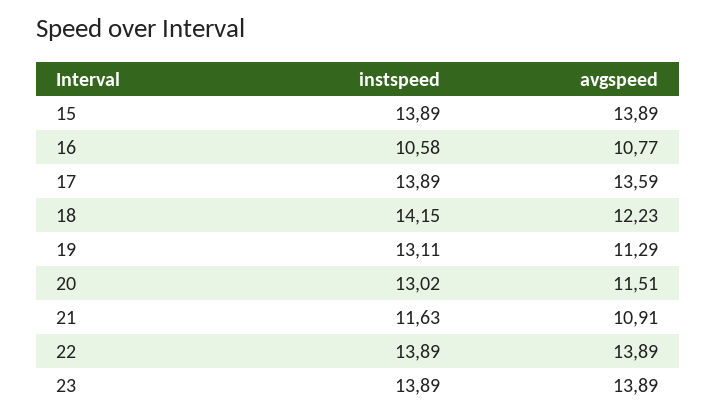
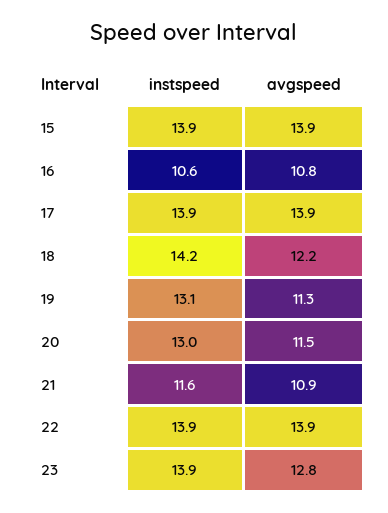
avgspeed, 17: 13.59 -> 13.9
avgspeed, 23: 13.89 -> 12.8

